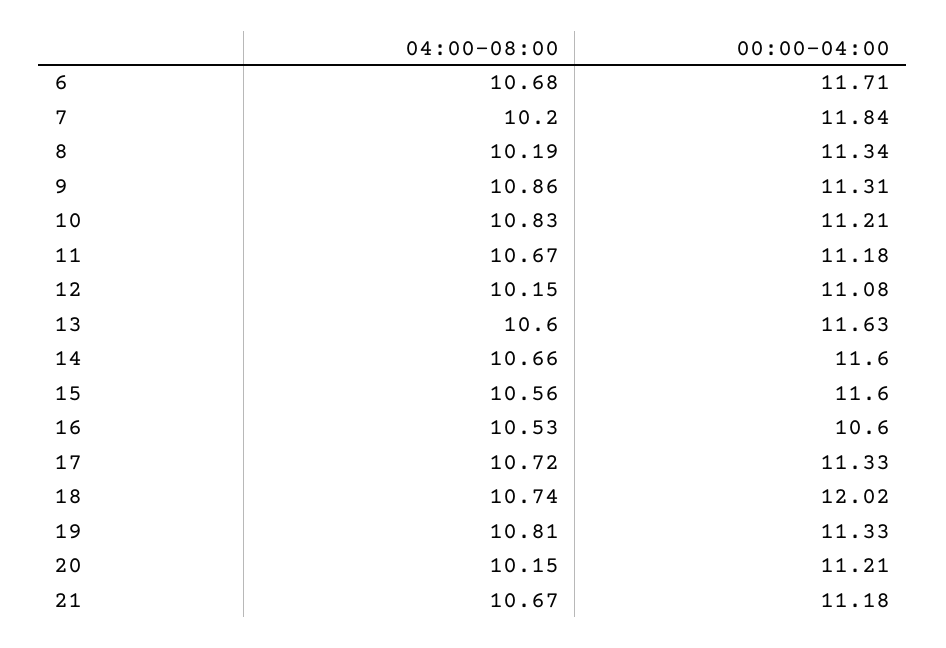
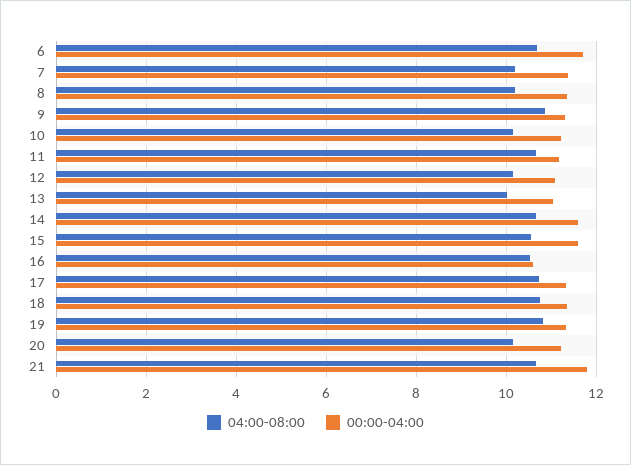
00:00-04:00, 7: 11.84 -> 11.4
04:00-08:00, 10: 10.83 -> 10.2
04:00-08:00, 13: 10.6 -> 10
00:00-04:00, 13: 11.63 -> 11
00:00-04:00, 18: 12.02 -> 11.4
00:00-04:00, 21: 11.18 -> 11.8

